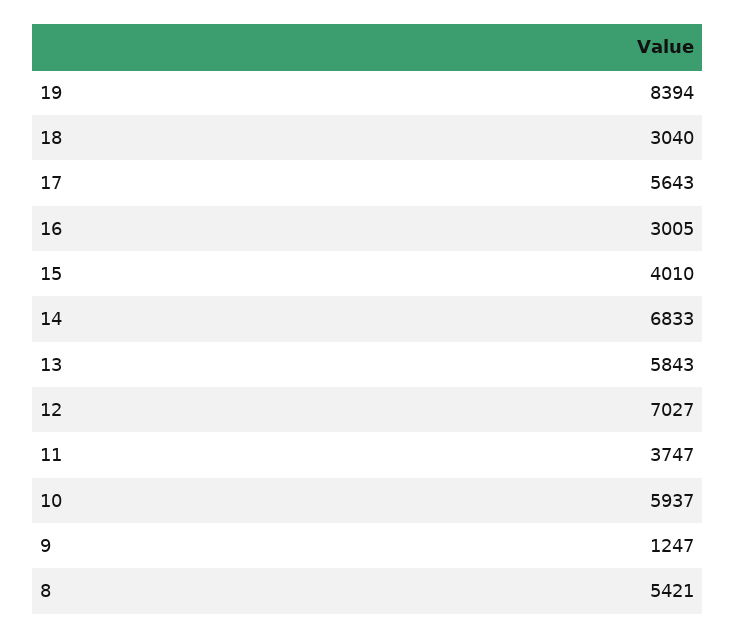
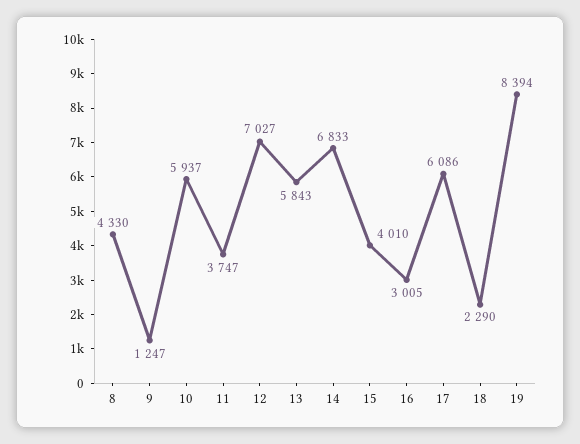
18: 3040 -> 2290
17: 5643 -> 6086
8: 5421 -> 4330

